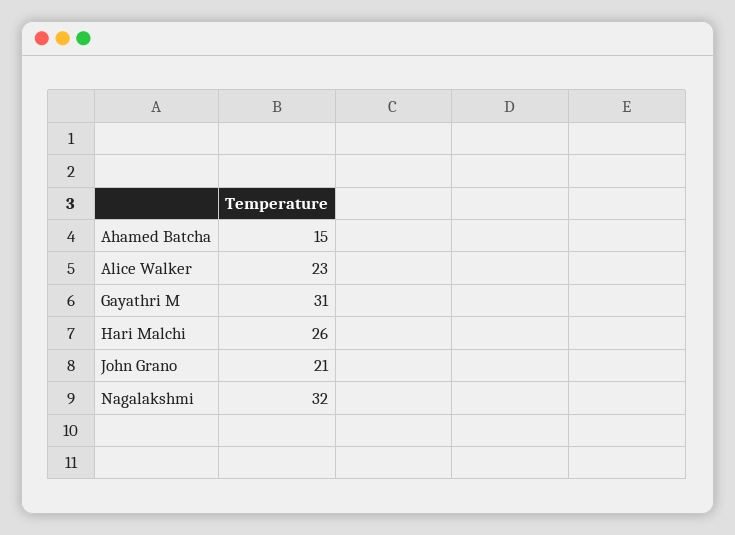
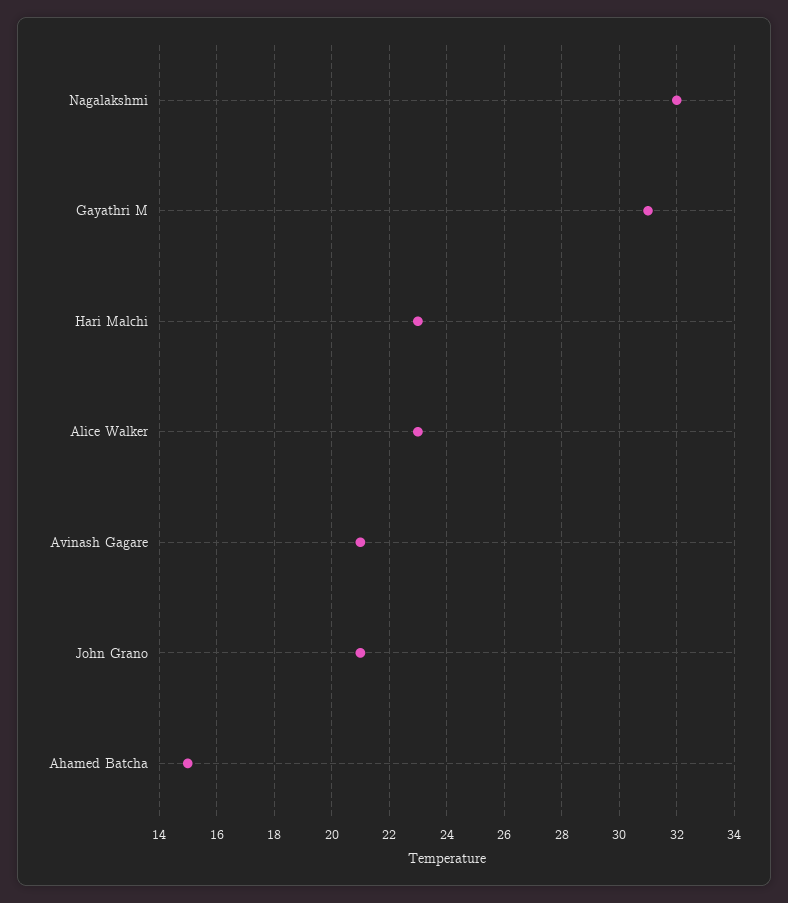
Hari Malchi: 26 -> 23
Avinash Gagare: none -> 21

